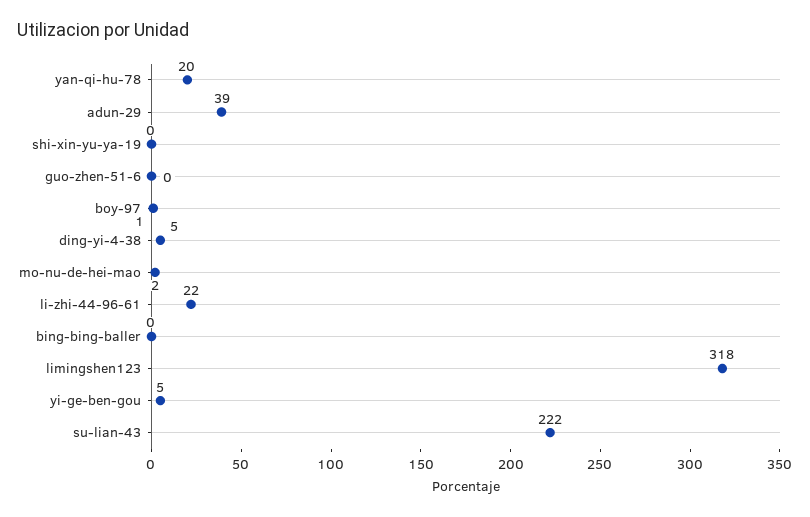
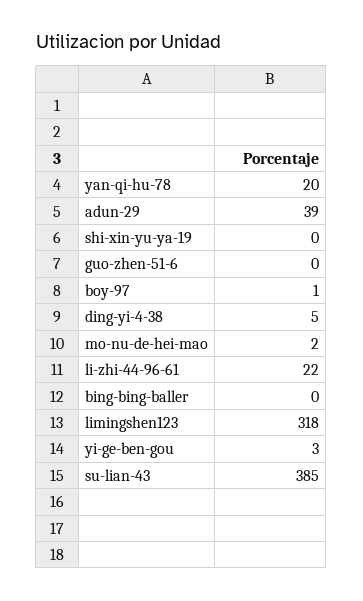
yi-ge-ben-gou: 5 -> 3
su-lian-43: 222 -> 385

